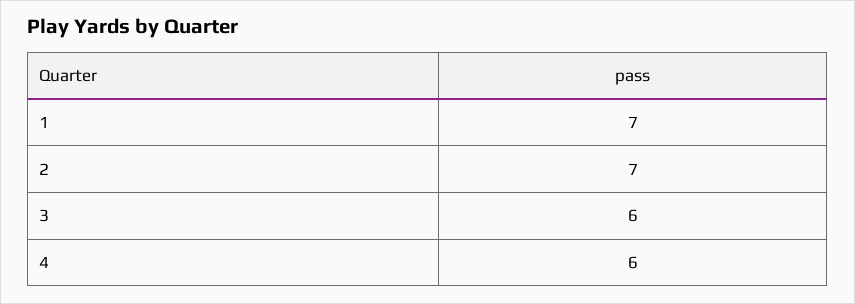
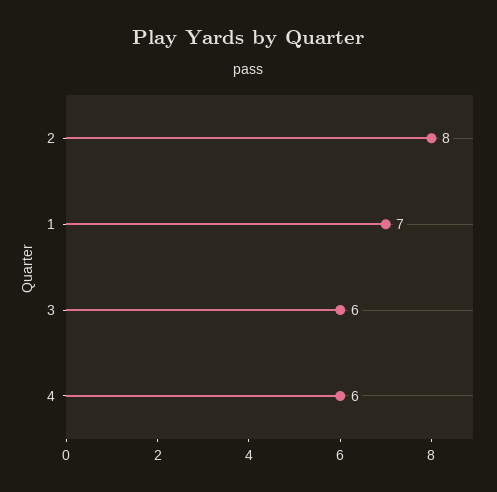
2: 7 -> 8

